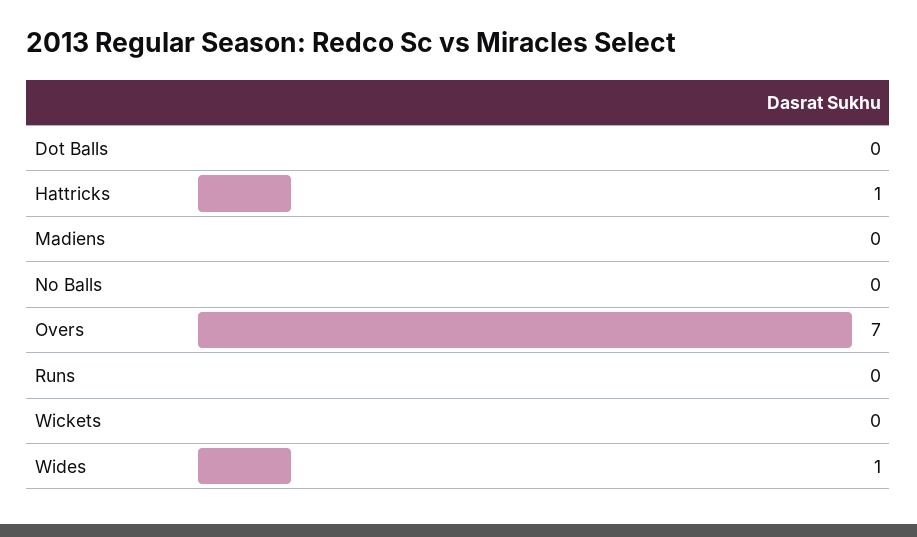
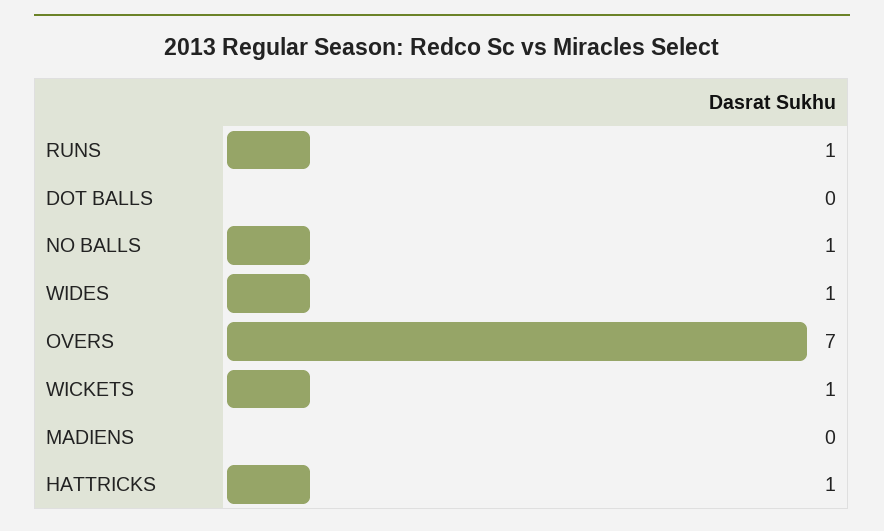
No Balls: 0 -> 1
Runs: 0 -> 1
Wickets: 0 -> 1

